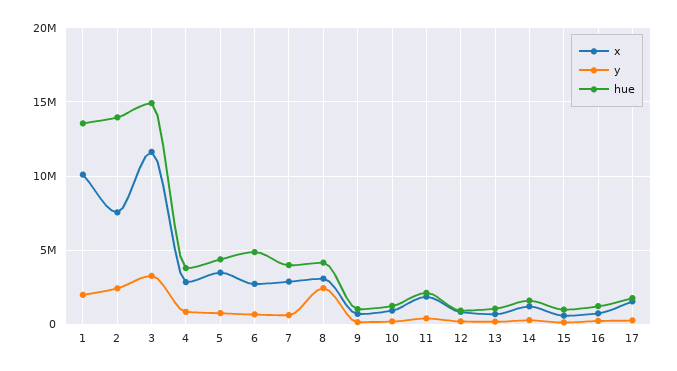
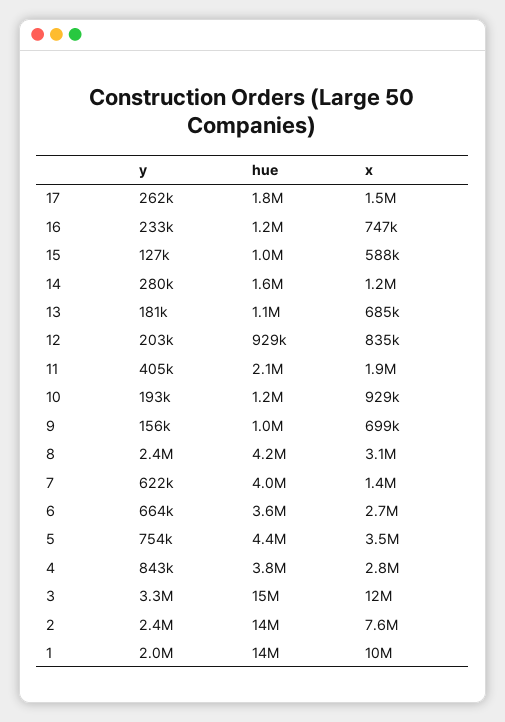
hue, 6: 5000000 -> 3600000
x, 7: 3000000 -> 1400000

